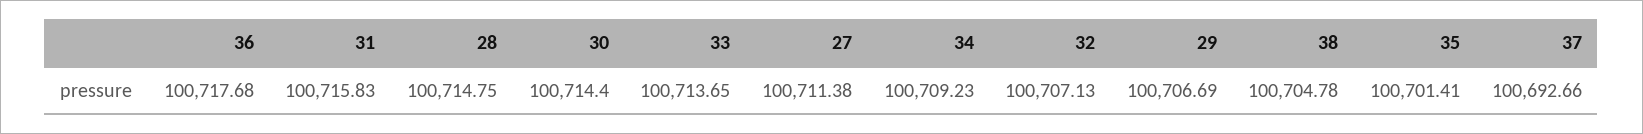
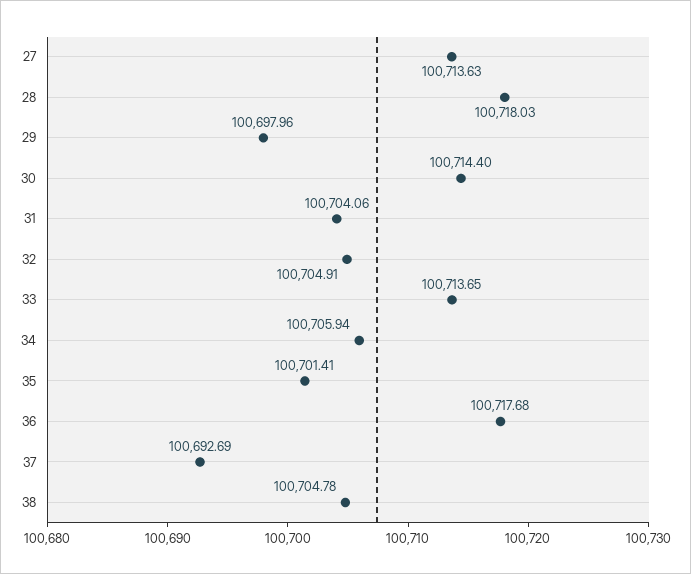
31: 100715.83 -> 100704.06
28: 100714.75 -> 100718.03
27: 100711.38 -> 100713.63
34: 100709.23 -> 100705.94
32: 100707.13 -> 100704.91
29: 100706.69 -> 100697.96
37: 100692.66 -> 100692.69

